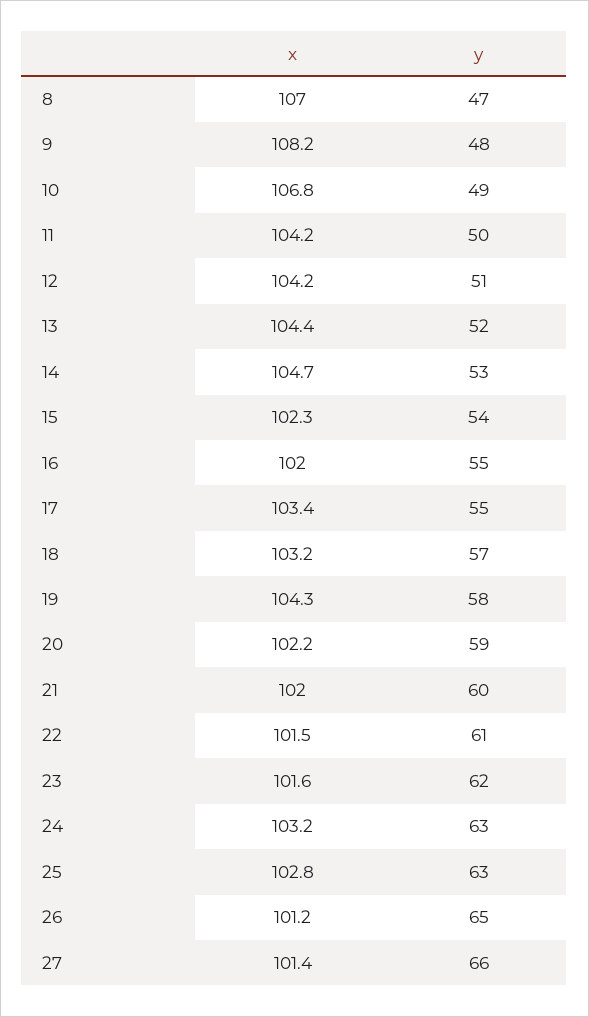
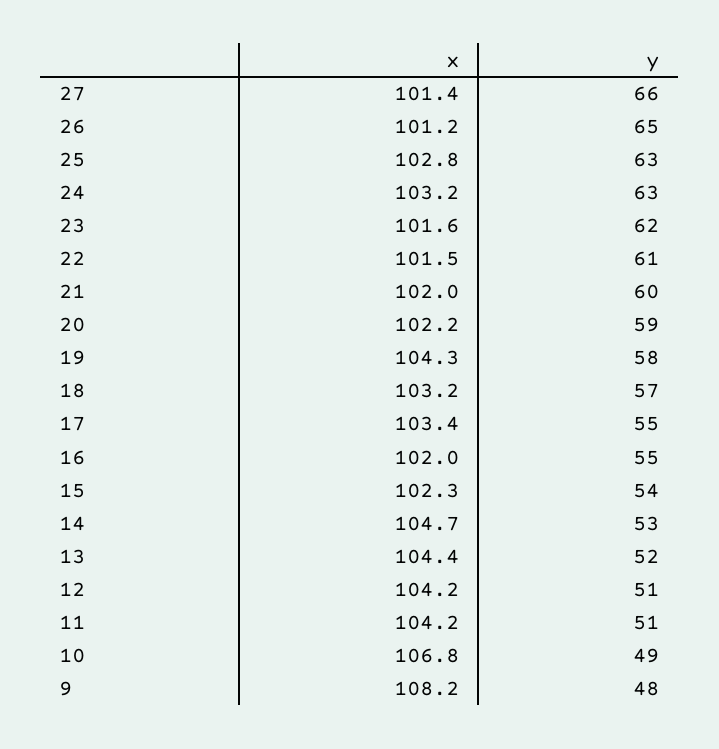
x, 8: 107 -> none
y, 8: 47 -> none
y, 11: 50 -> 51

